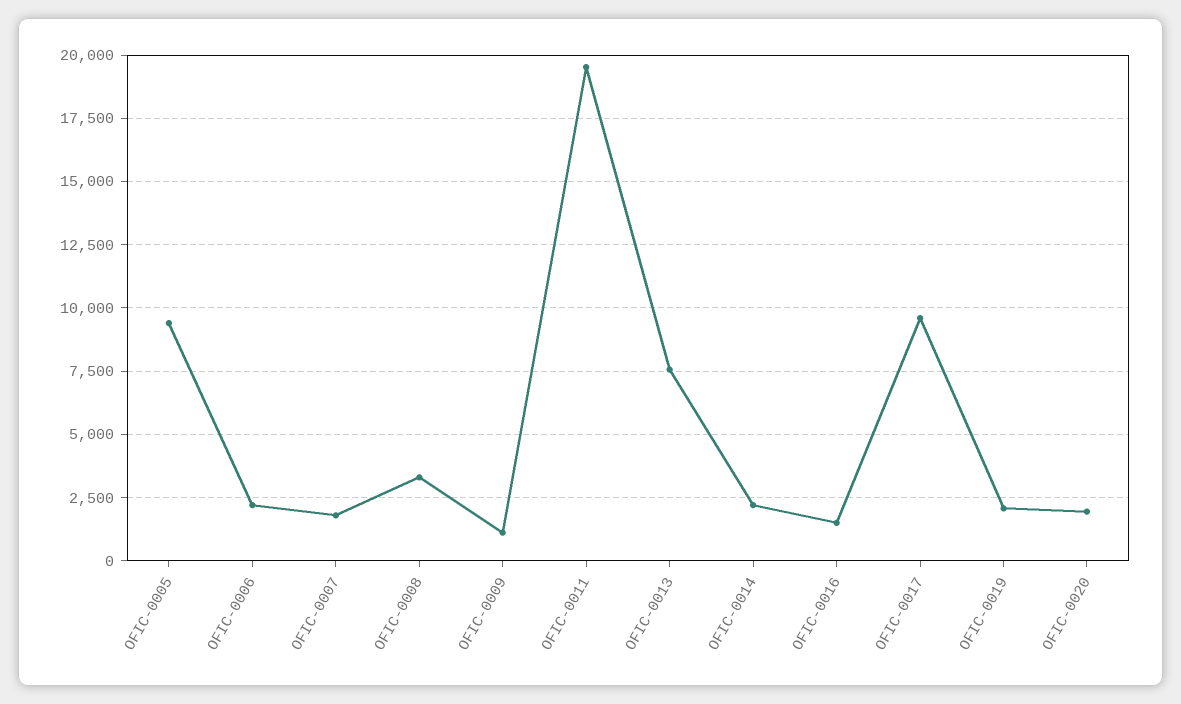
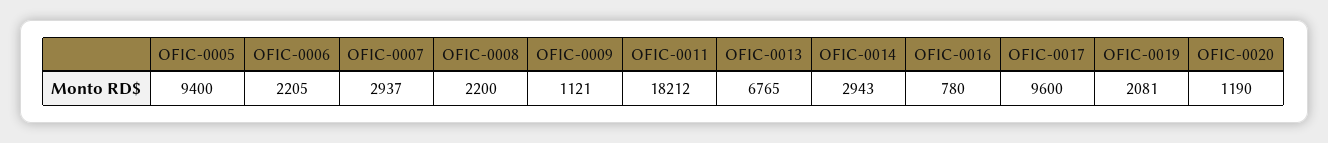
OFIC-0007: 1750 -> 2937
OFIC-0008: 3250 -> 2200
OFIC-0011: 19500 -> 18212
OFIC-0013: 7500 -> 6765
OFIC-0014: 2250 -> 2943
OFIC-0016: 1500 -> 780
OFIC-0020: 2000 -> 1190

